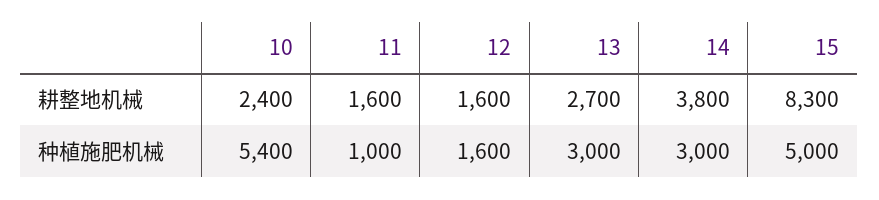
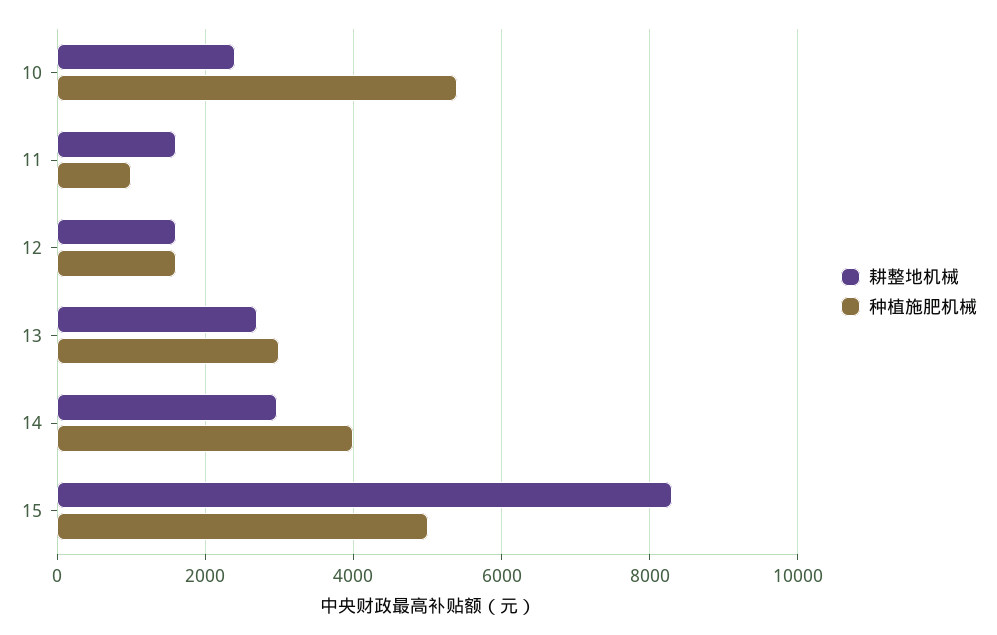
耕整地机械, 14: 3800 -> 3000
种植施肥机械, 14: 3000 -> 4000

